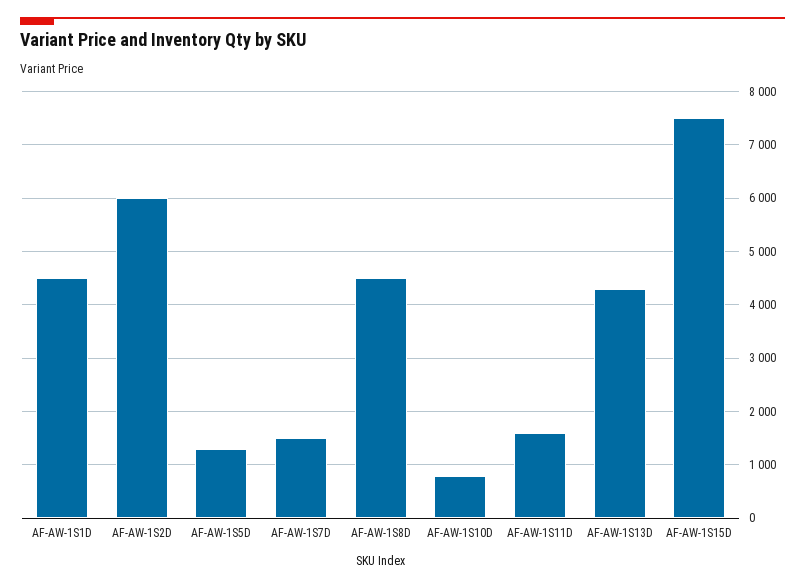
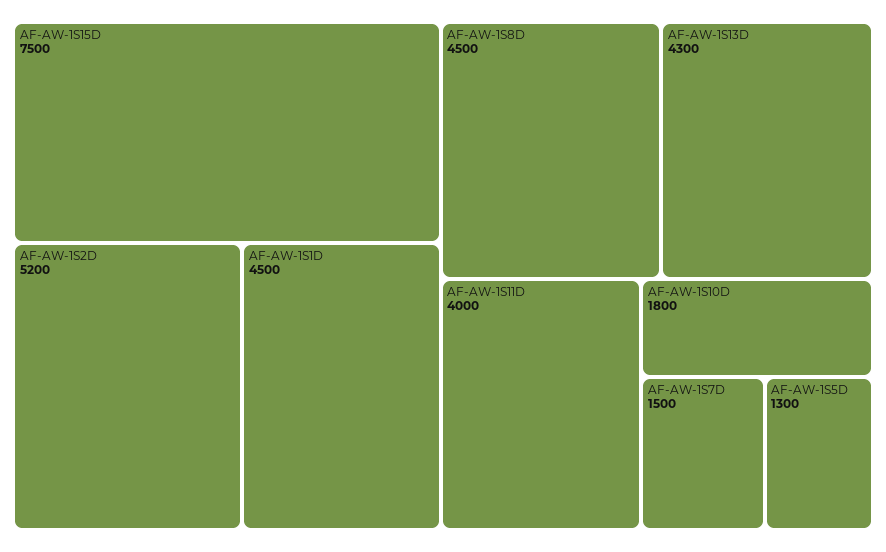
AF-AW-1S2D: 6000 -> 5200
AF-AW-1S10D: 800 -> 1800
AF-AW-1S11D: 1600 -> 4000

